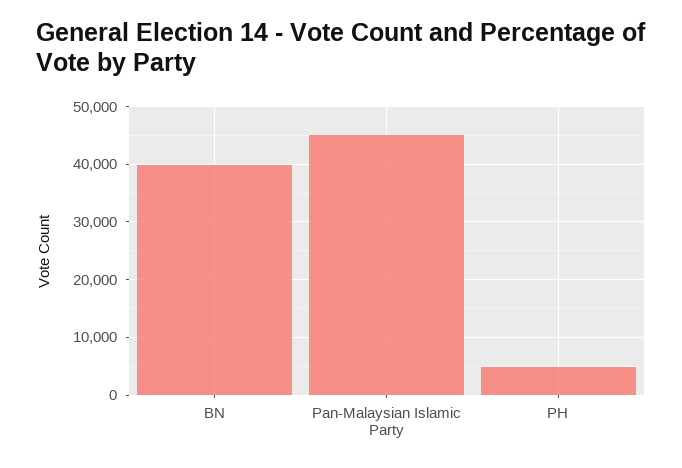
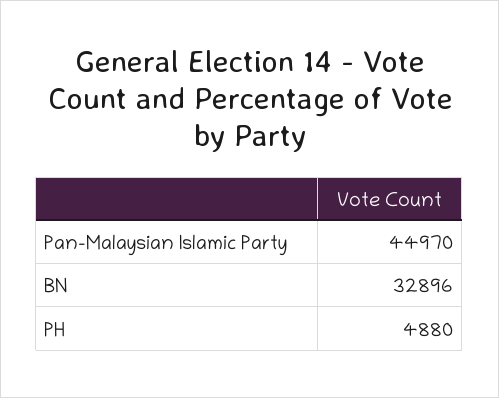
BN: 40000 -> 32896

